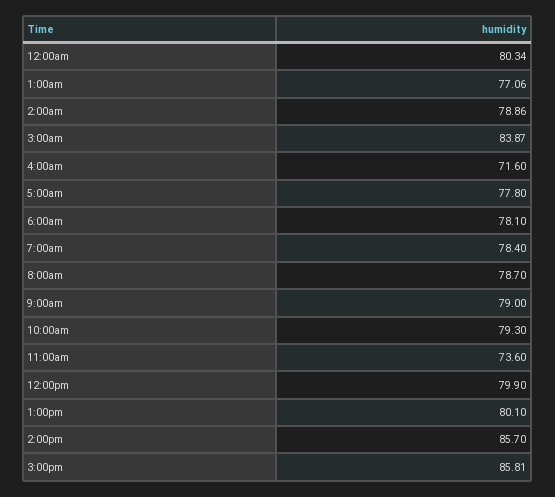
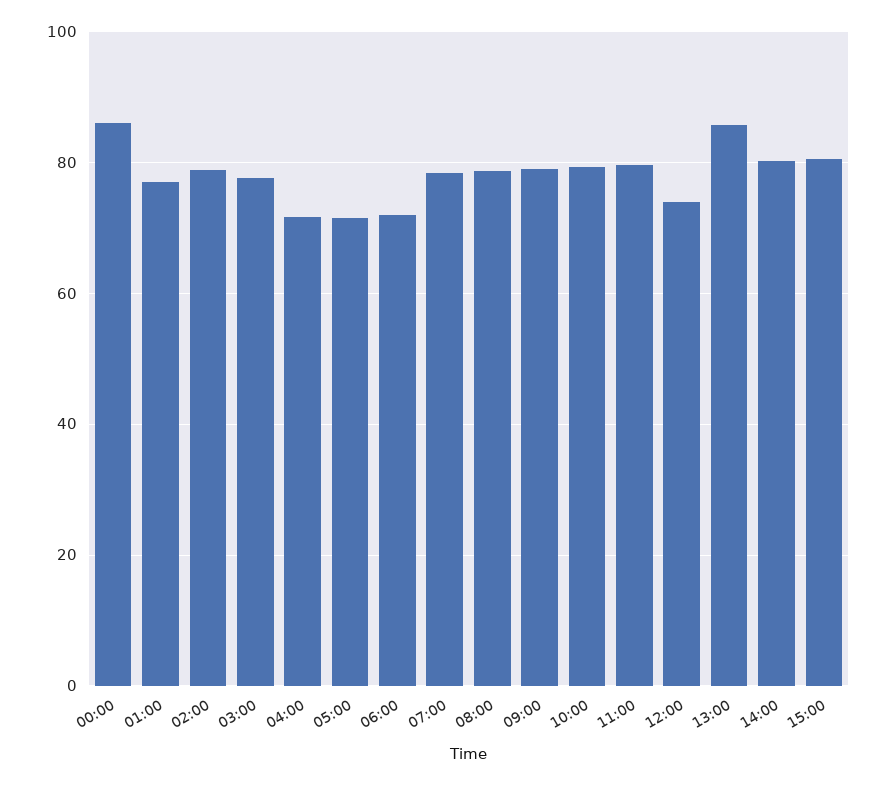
12:00am: 80.34 -> 86
3:00am: 83.87 -> 78
5:00am: 77.8 -> 72
6:00am: 78.1 -> 72
11:00am: 73.6 -> 80
12:00pm: 79.9 -> 74
1:00pm: 80.1 -> 86
2:00pm: 85.7 -> 80
3:00pm: 85.81 -> 80

